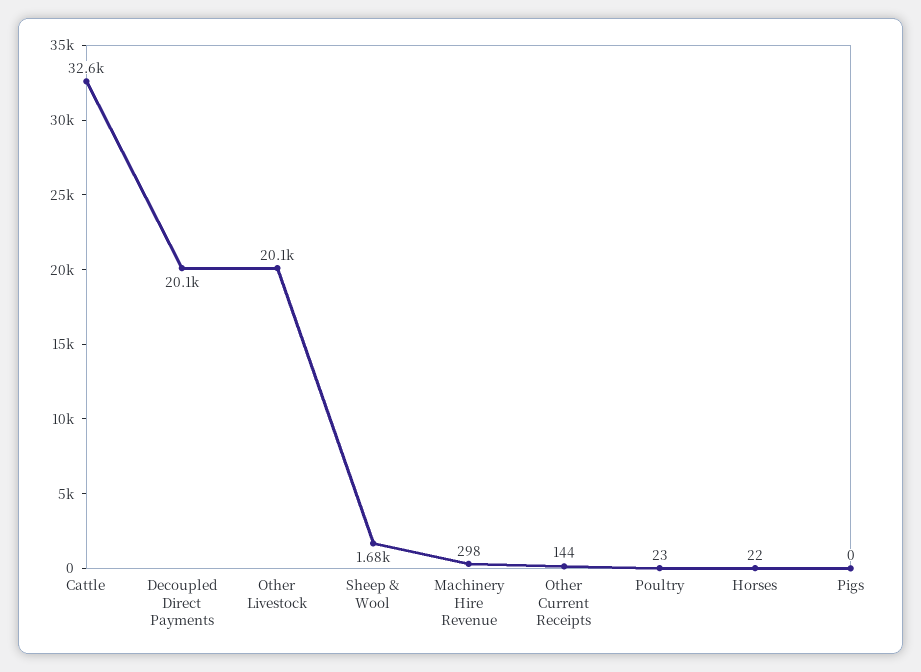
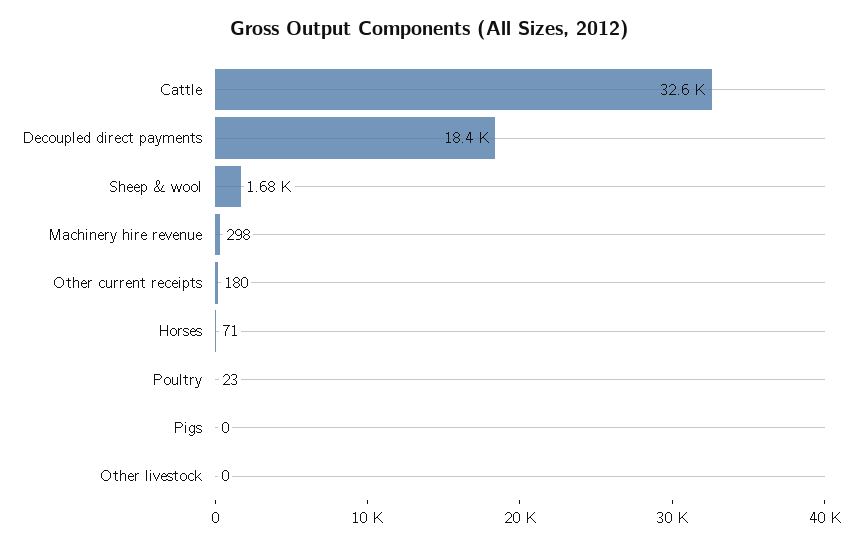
Decoupled Direct Payments: 20100 -> 18400
Other Livestock: 20100 -> 0
Other Current Receipts: 144 -> 180
Horses: 22 -> 71

